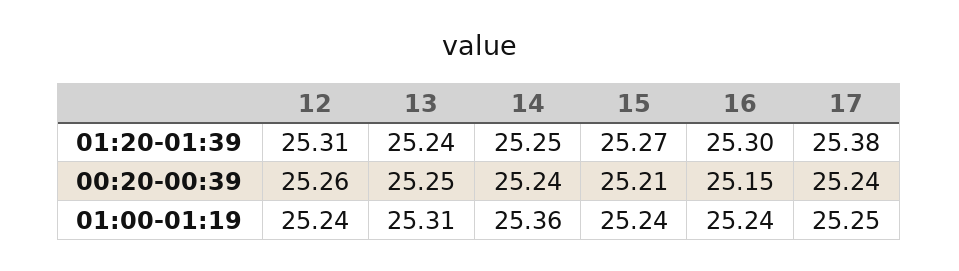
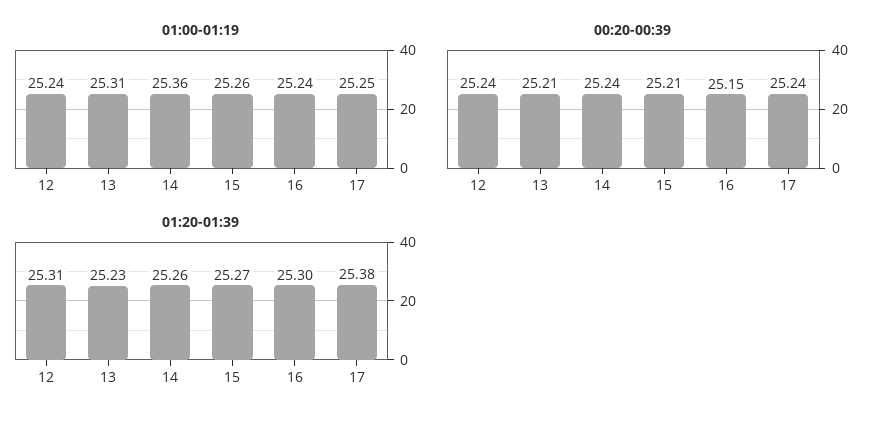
01:20-01:39, 13: 25.24 -> 25.23
01:20-01:39, 14: 25.25 -> 25.26
00:20-00:39, 12: 25.26 -> 25.24
00:20-00:39, 13: 25.25 -> 25.21
01:00-01:19, 15: 25.24 -> 25.26

